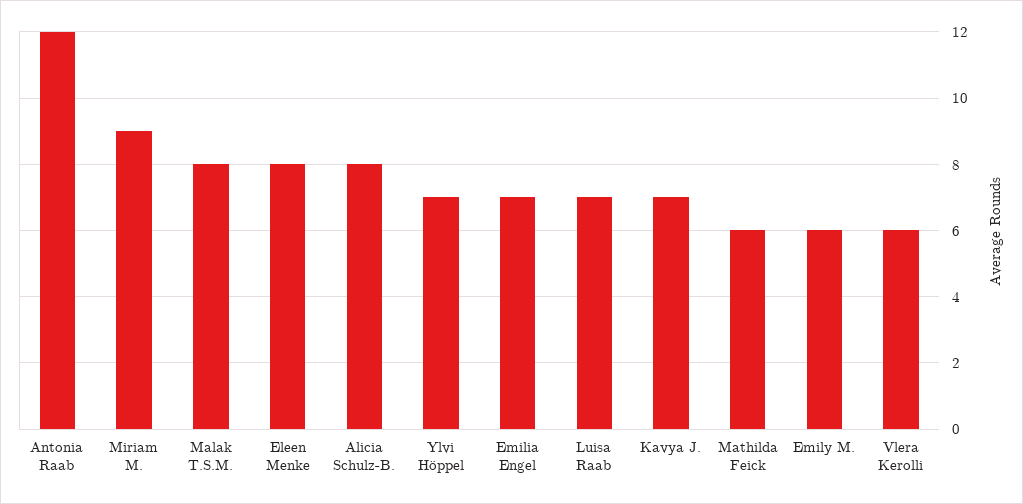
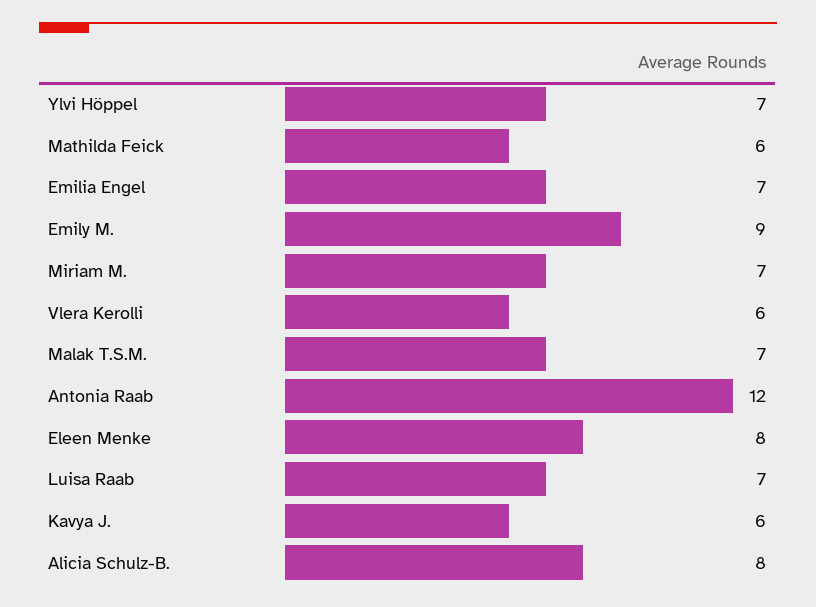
Miriam M.: 9 -> 7
Malak T.S.M.: 8 -> 7
Kavya J.: 7 -> 6
Emily M.: 6 -> 9

